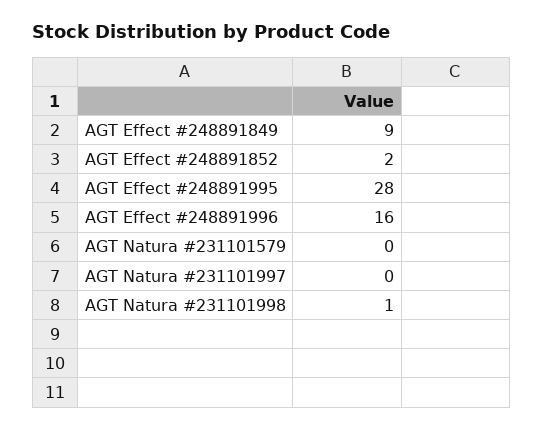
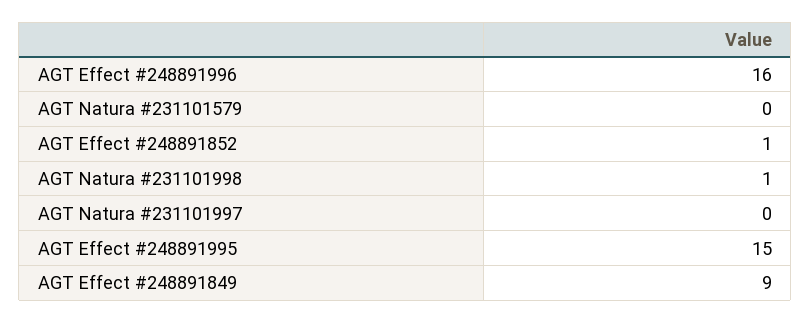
AGT Effect #248891852: 2 -> 1
AGT Effect #248891995: 28 -> 15

